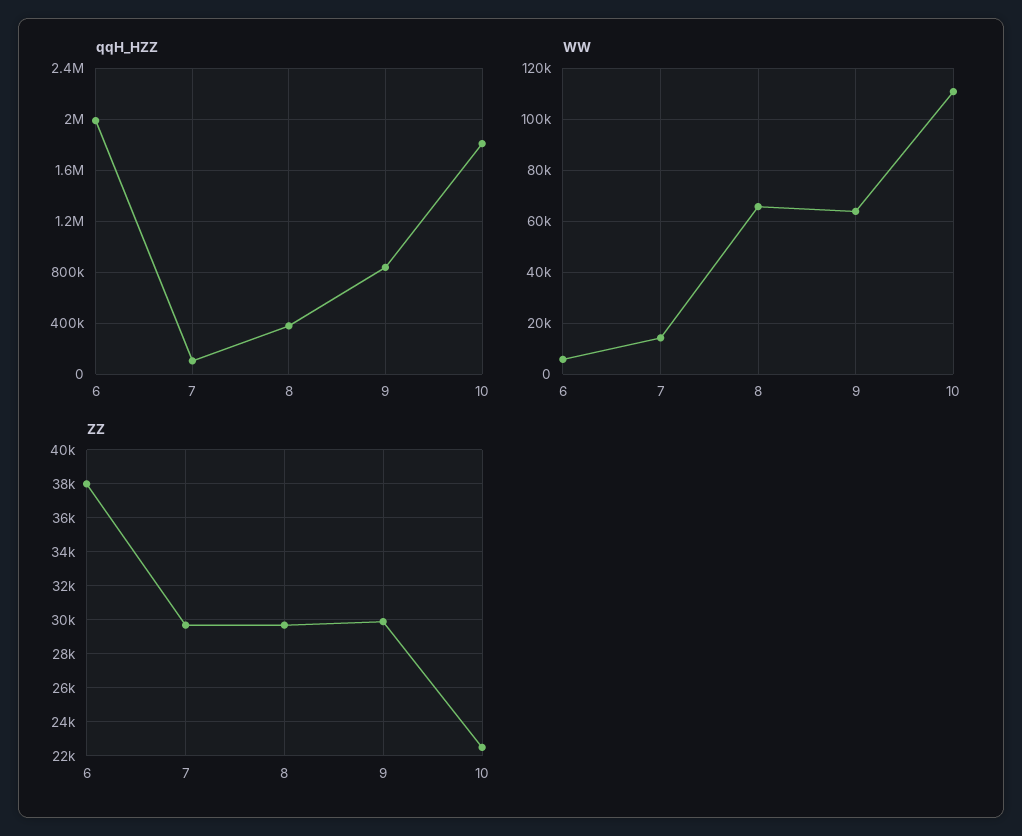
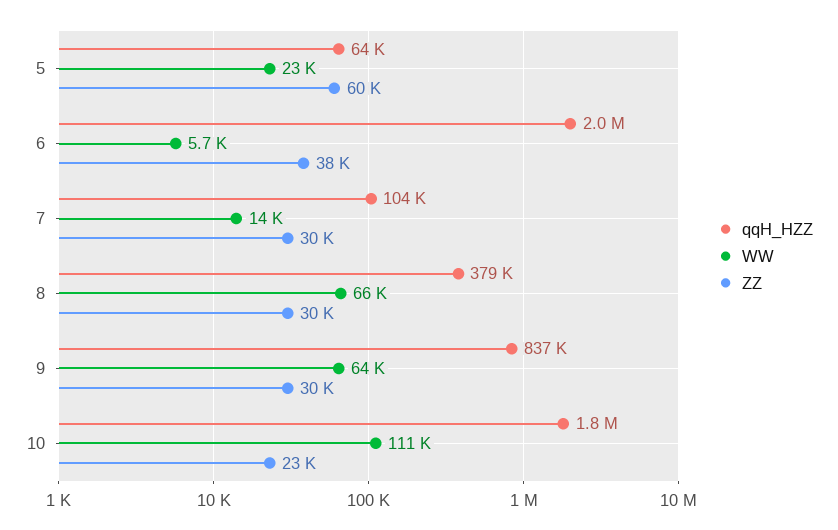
qqH_HZZ, 5: none -> 64000
WW, 5: none -> 23000
ZZ, 5: none -> 60000

